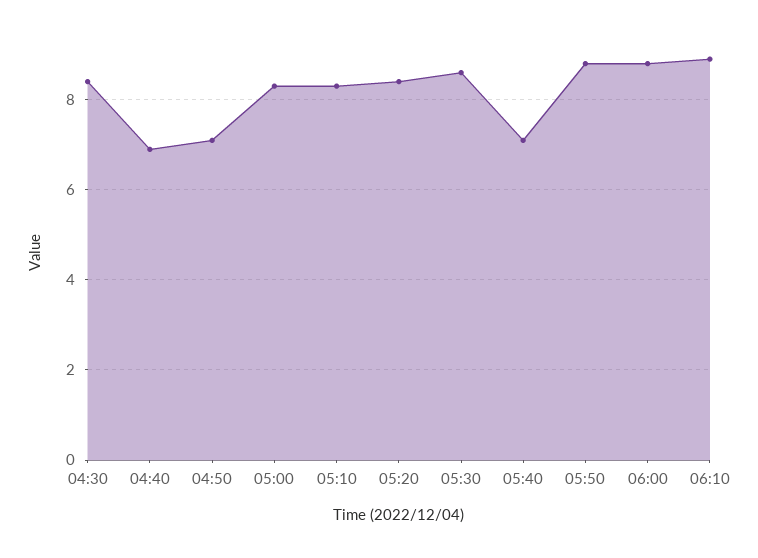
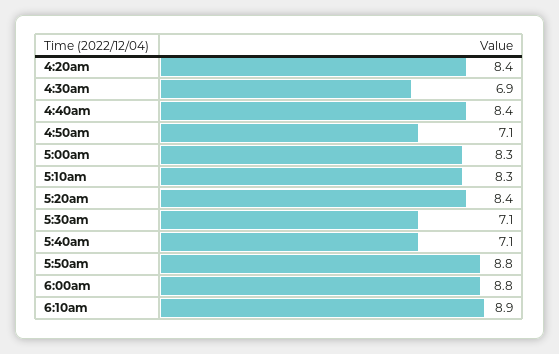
04:30: 8.5 -> 6.9
04:40: 7 -> 8.4
05:30: 8.5 -> 7.1
4:20am: none -> 8.4

